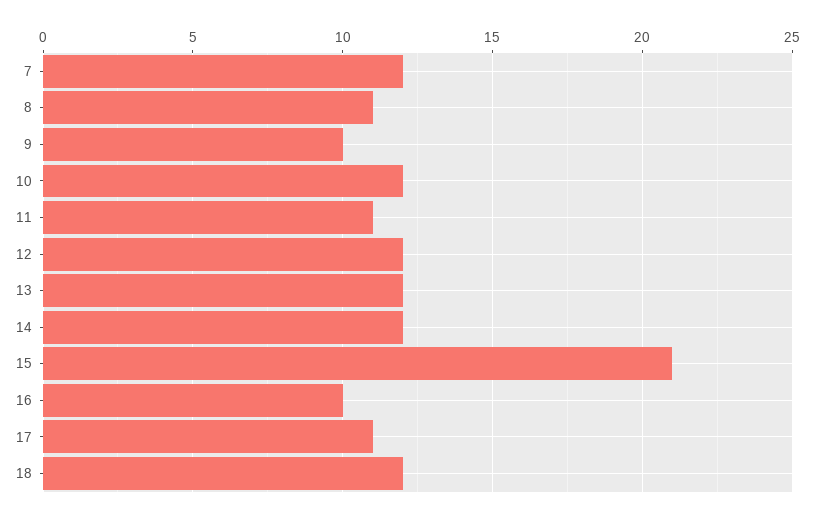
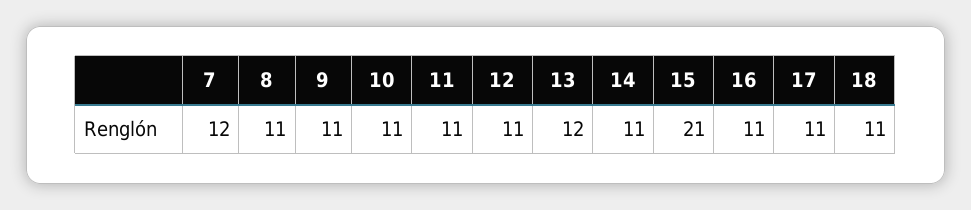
9: 10 -> 11
10: 12 -> 11
12: 12 -> 11
14: 12 -> 11
16: 10 -> 11
18: 12 -> 11

